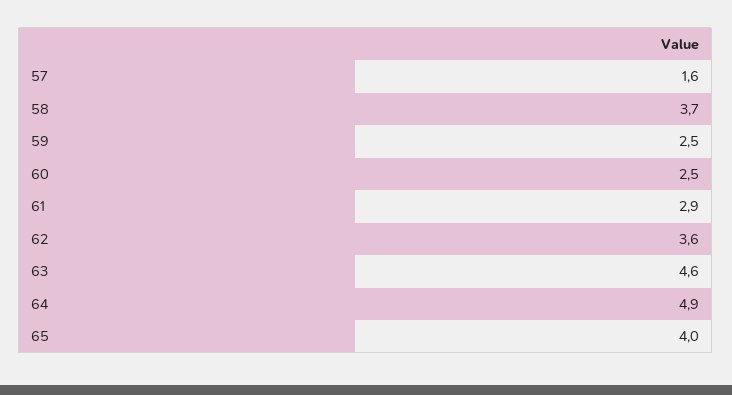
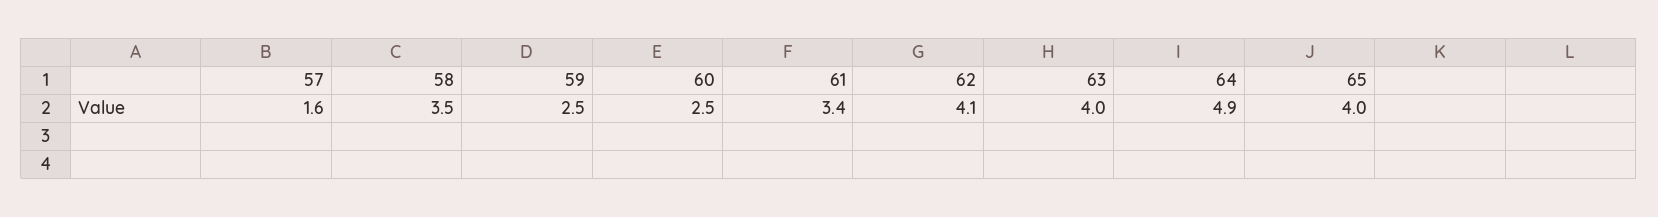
58: 3.7 -> 3.5
61: 2.9 -> 3.4
62: 3.6 -> 4.1
63: 4.6 -> 4

